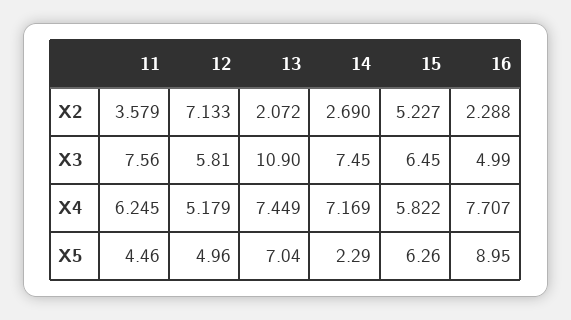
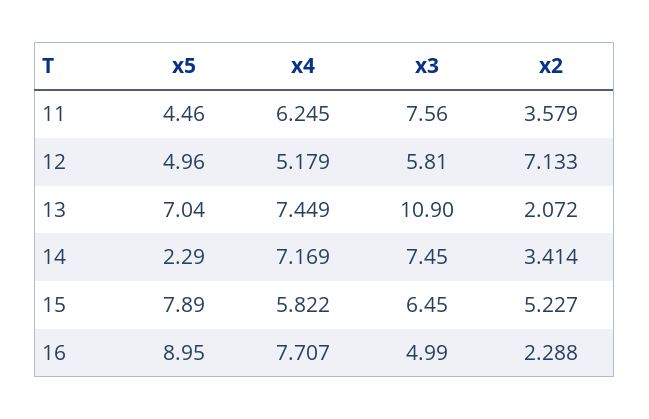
14, X2: 2.69 -> 3.414
15, X5: 6.26 -> 7.89

